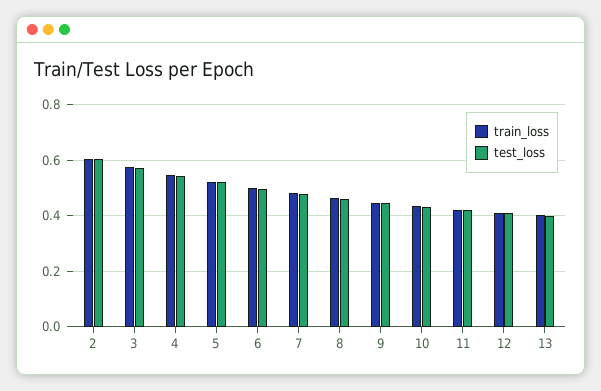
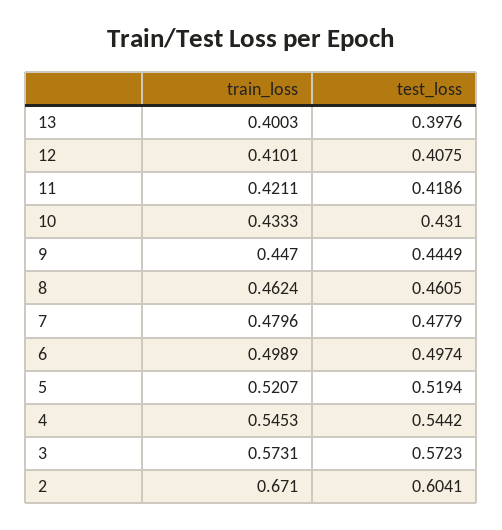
train_loss, 2: 0.6 -> 0.671

